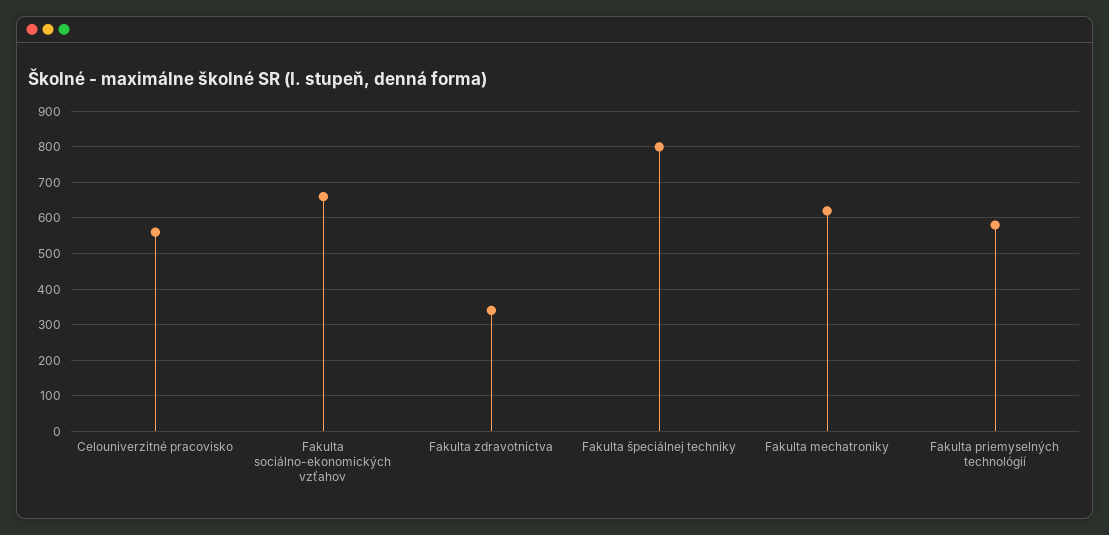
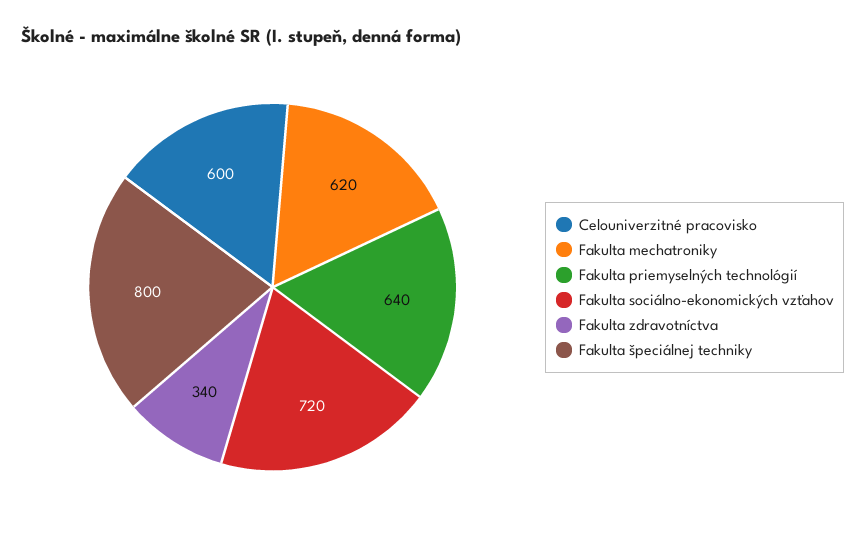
Celouniverzitné pracovisko: 560 -> 600
Fakulta sociálno-ekonomických vzťahov: 660 -> 720
Fakulta priemyselných technológií: 580 -> 640

